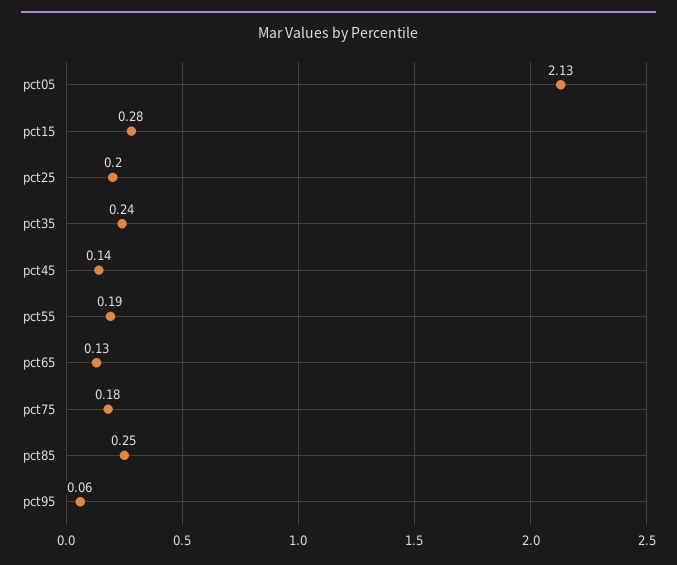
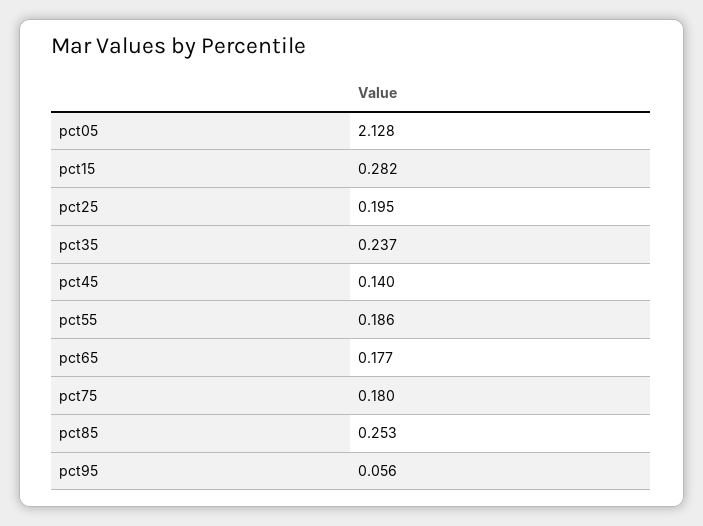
pct65: 0.13 -> 0.177

